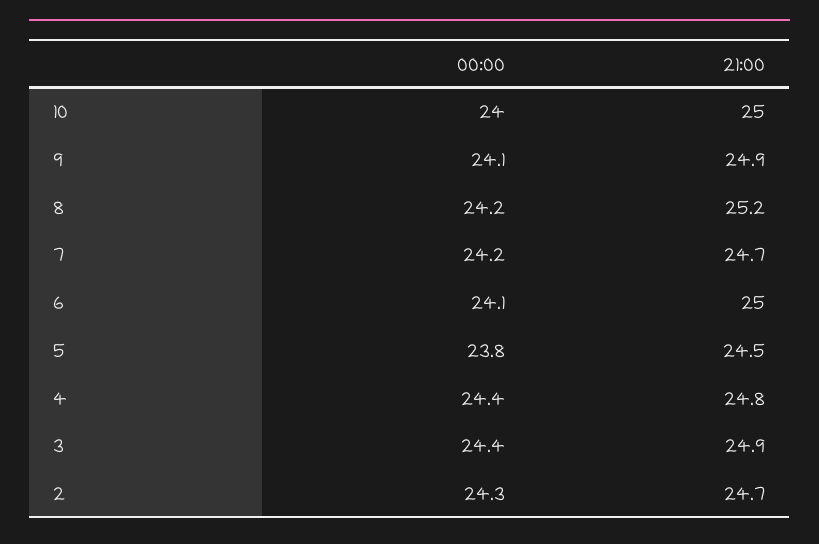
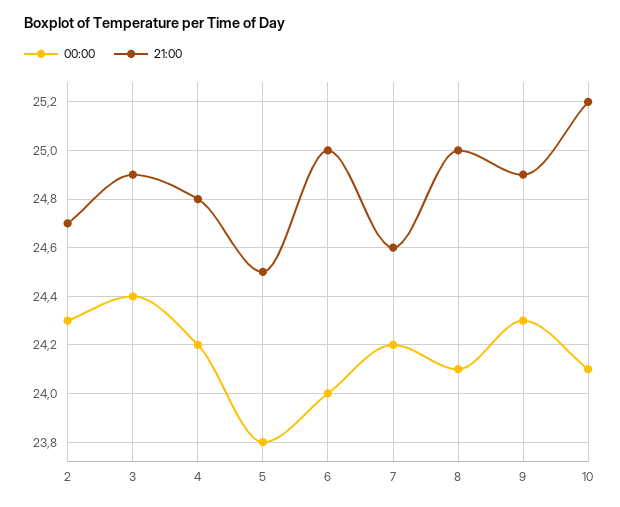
00:00, 10: 24 -> 24.1
21:00, 10: 25 -> 25.2
00:00, 9: 24.1 -> 24.3
00:00, 8: 24.2 -> 24.1
21:00, 8: 25.2 -> 25
21:00, 7: 24.7 -> 24.6
00:00, 6: 24.1 -> 24
00:00, 4: 24.4 -> 24.2

